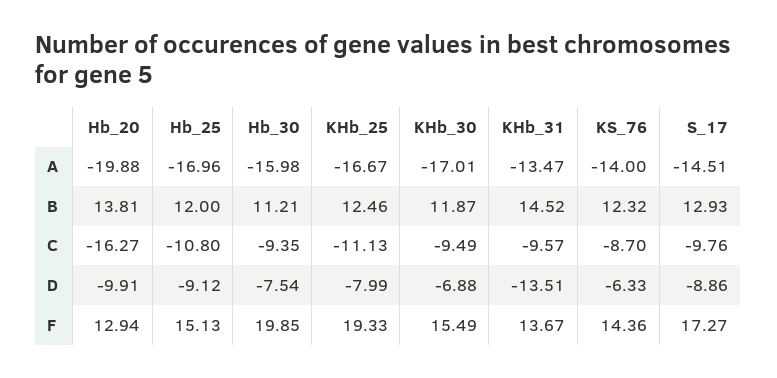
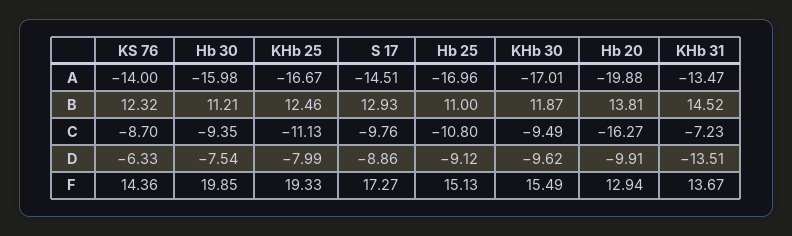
Hb_25, B: 12 -> 11
KHb_31, C: -9.57 -> -7.23
KHb_30, D: -6.88 -> -9.62

